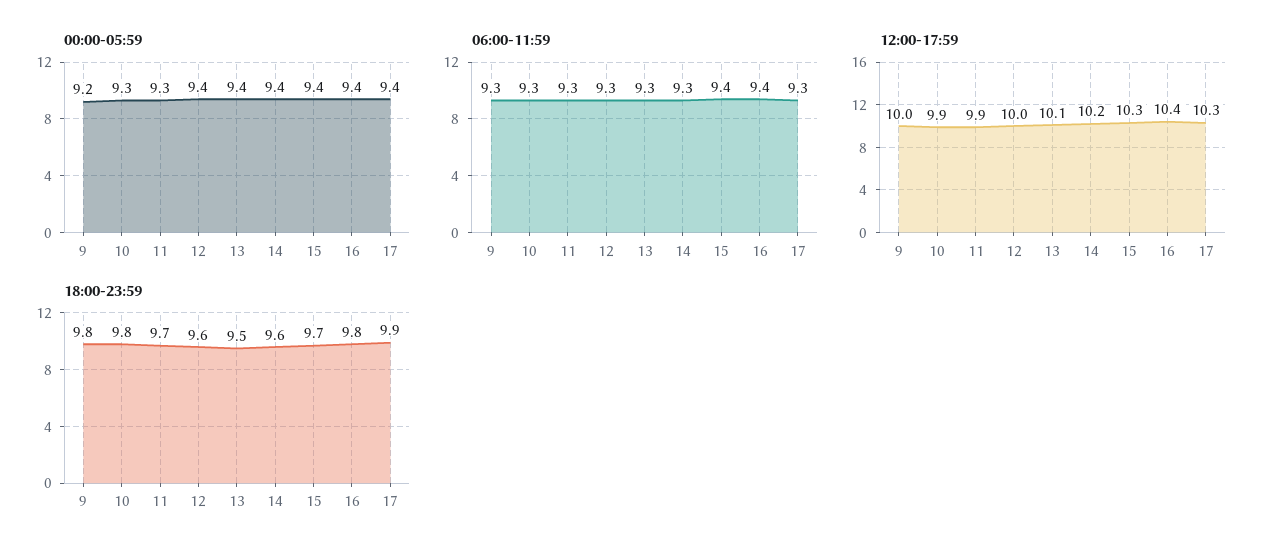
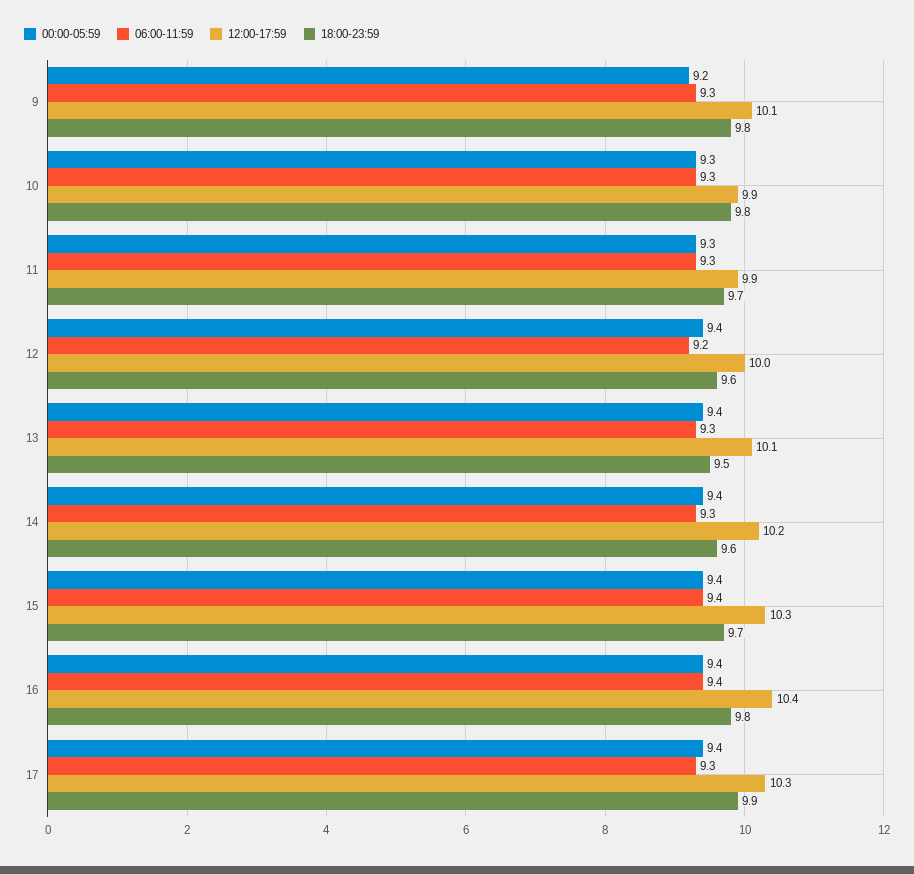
06:00-11:59, 12: 9.3 -> 9.2
12:00-17:59, 9: 10 -> 10.1

